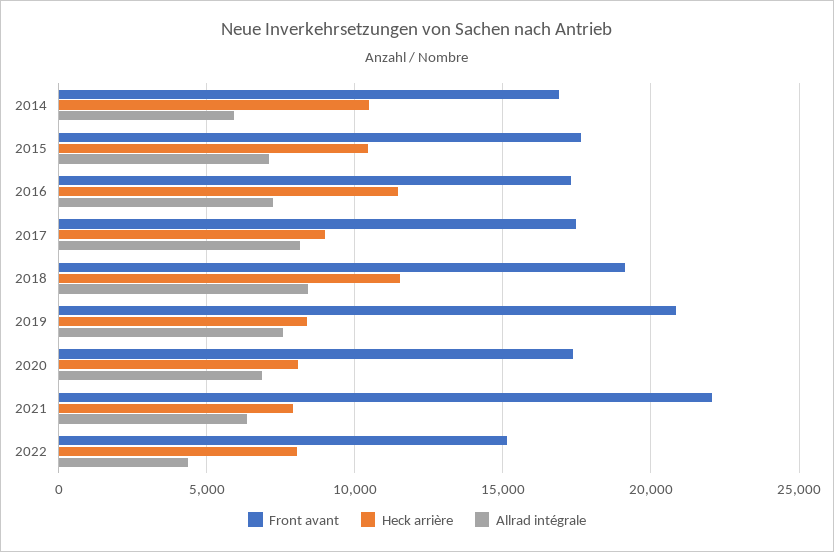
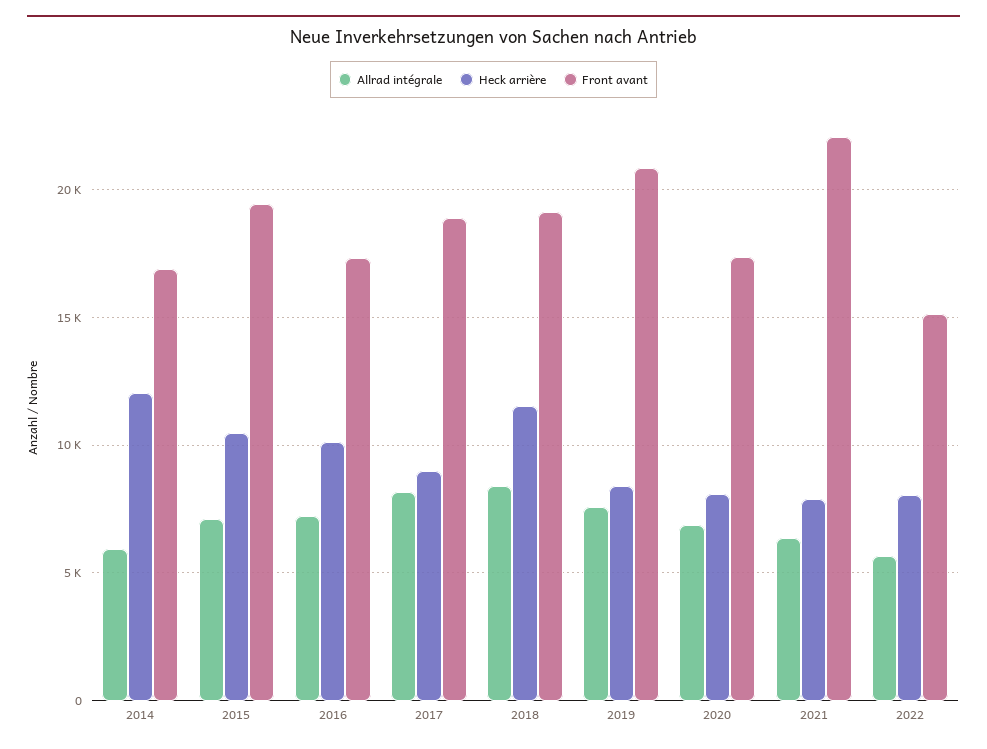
Heck arrière, 2014: 10500 -> 12000
Front avant, 2015: 17500 -> 19500
Heck arrière, 2016: 11500 -> 10000
Front avant, 2017: 17500 -> 19000
Allrad intégrale, 2022: 4500 -> 5500

